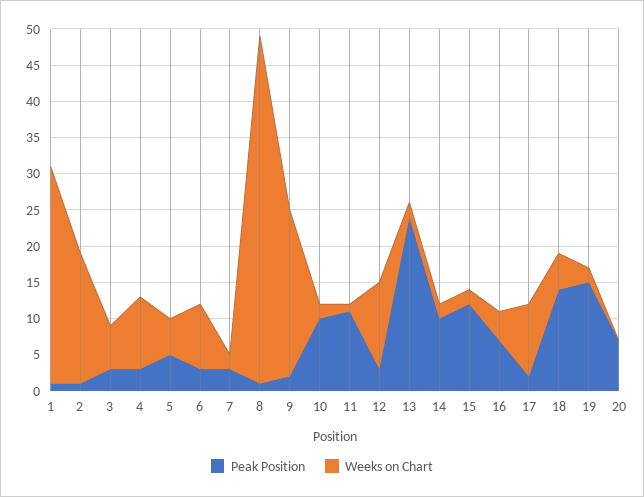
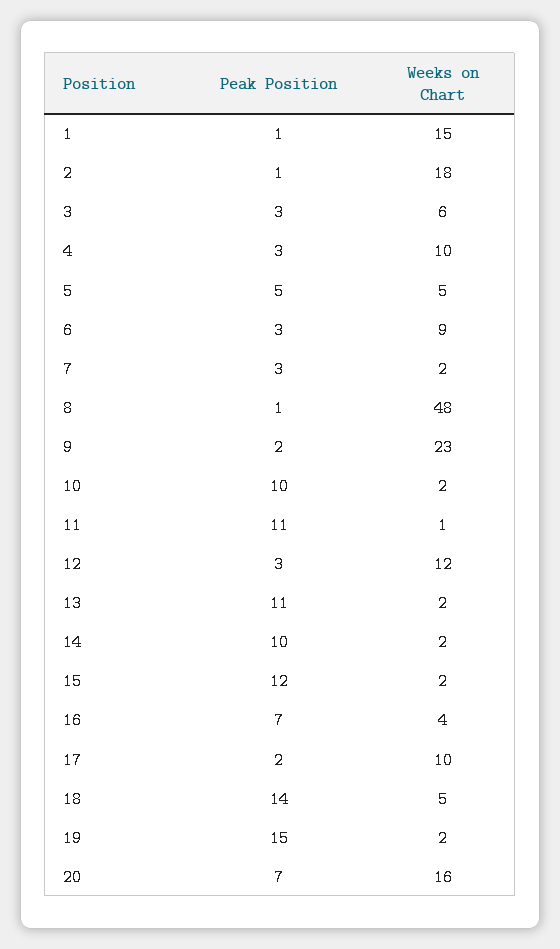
Weeks on Chart, 1: 30 -> 15
Peak Position, 13: 25 -> 11
Weeks on Chart, 20: 0 -> 16

